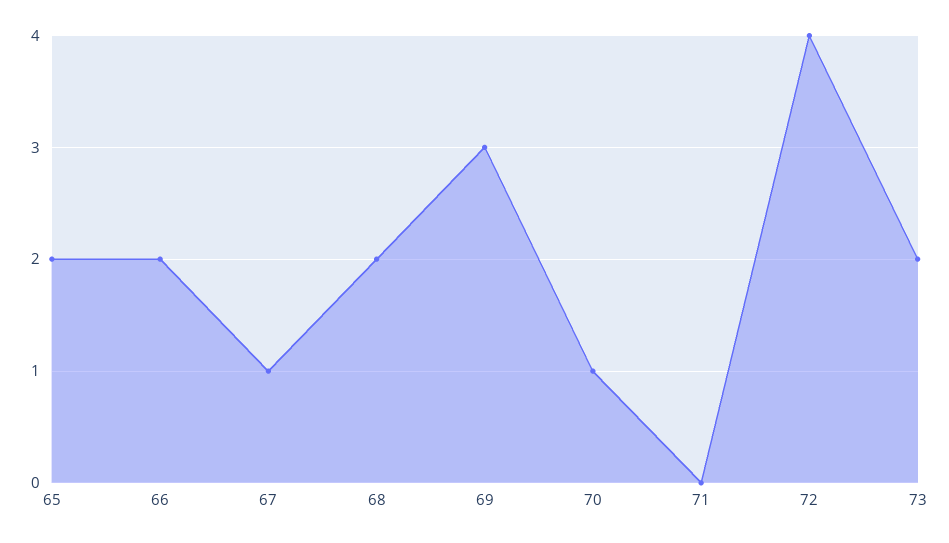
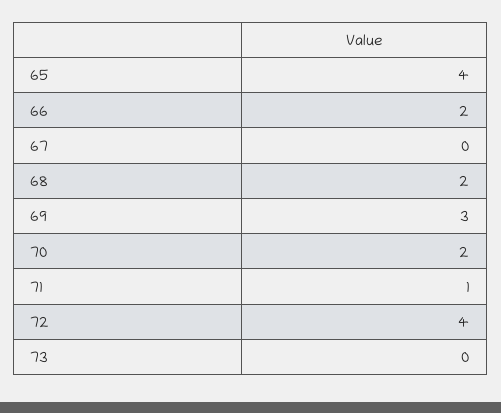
65: 2 -> 4
67: 1 -> 0
70: 1 -> 2
71: 0 -> 1
73: 2 -> 0

